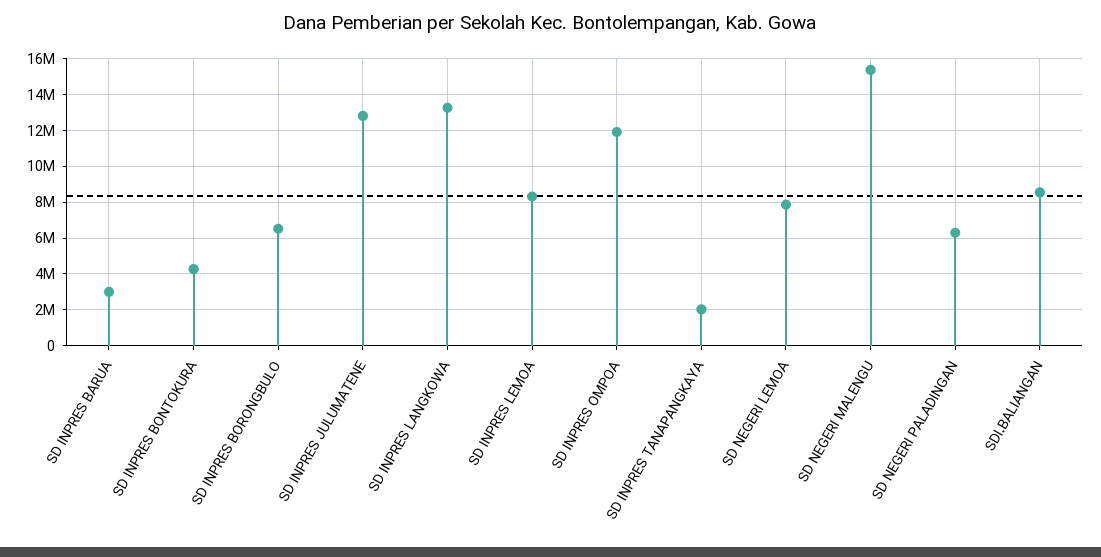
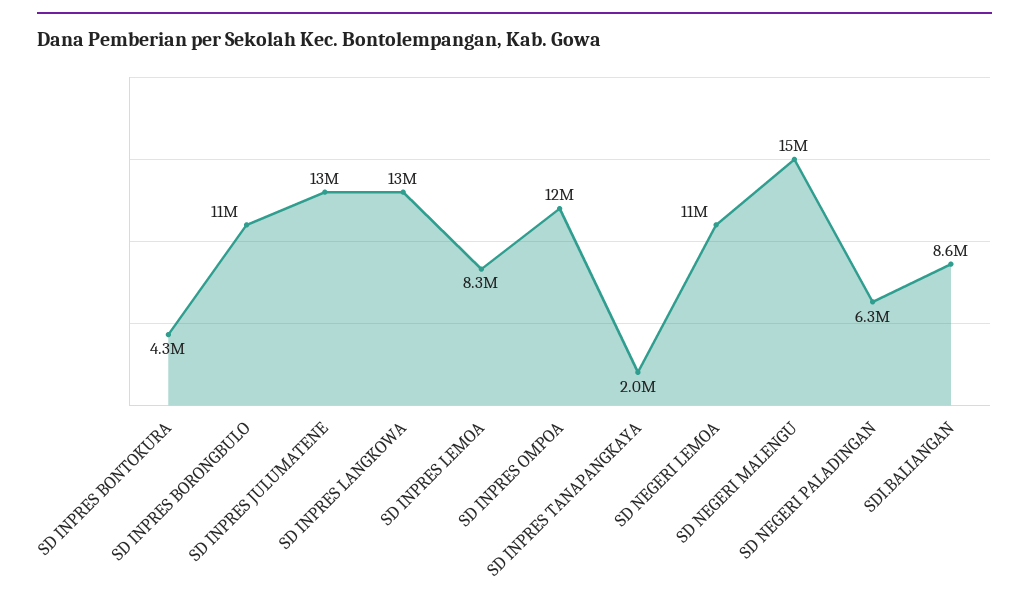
SD INPRES BARUA: 3000000 -> none
SD INPRES BORONGBULO: 6500000 -> 11000000
SD NEGERI LEMOA: 8000000 -> 11000000

